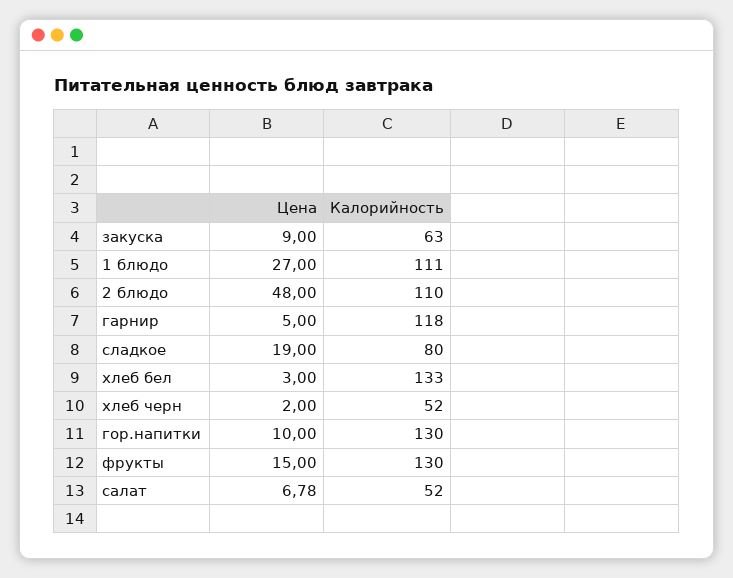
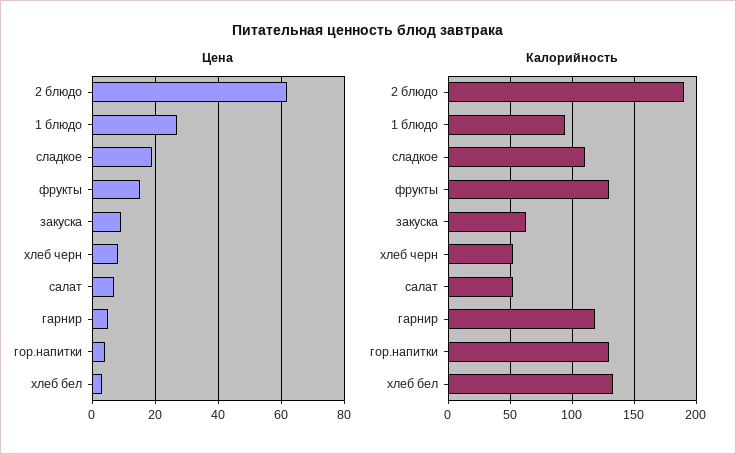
Калорийность, 1 блюдо: 111 -> 95
Цена, 2 блюдо: 48 -> 62
Калорийность, 2 блюдо: 110 -> 190
Калорийность, сладкое: 80 -> 110
Цена, хлеб черн: 2 -> 8
Цена, гор.напитки: 10 -> 4

